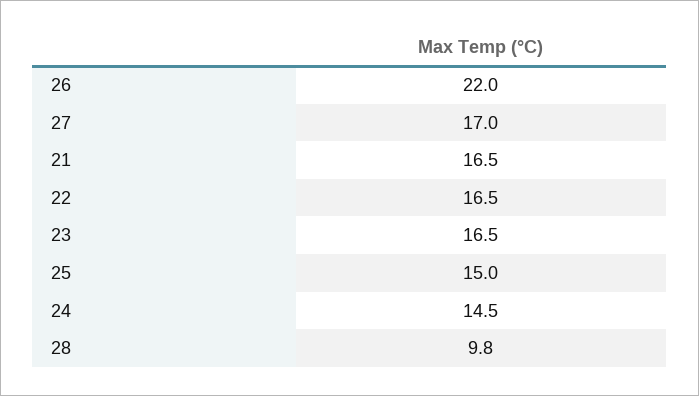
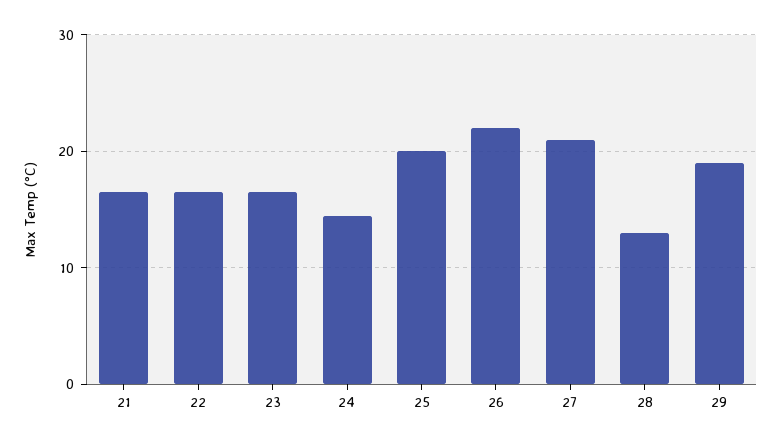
27: 17 -> 21
25: 15 -> 20
28: 9.8 -> 13
29: none -> 19

